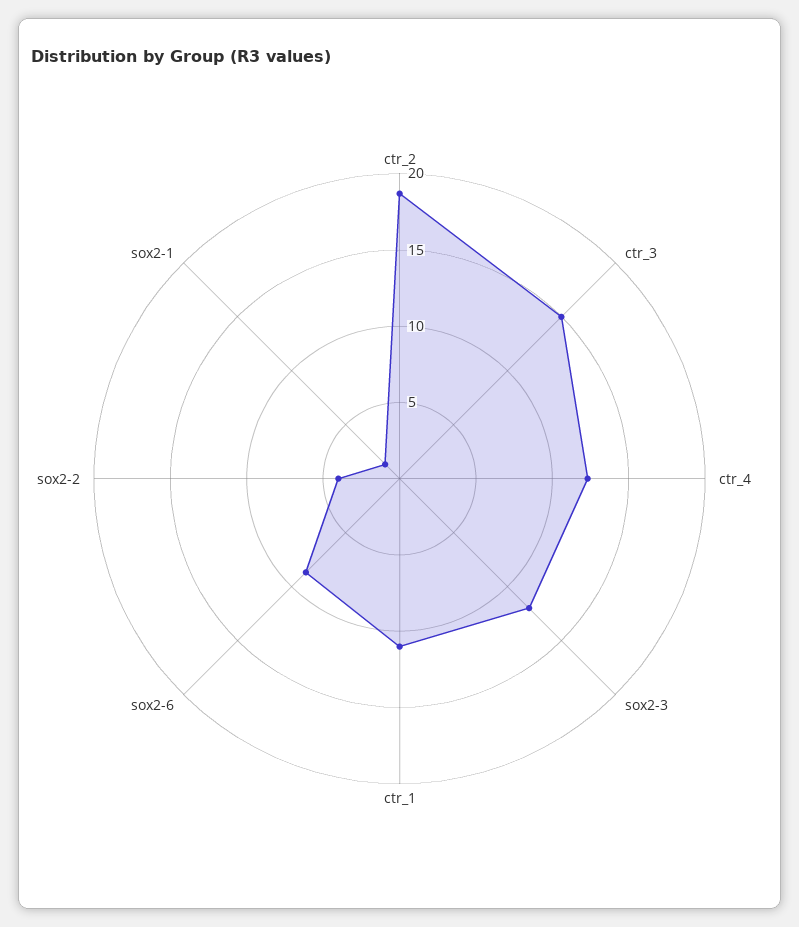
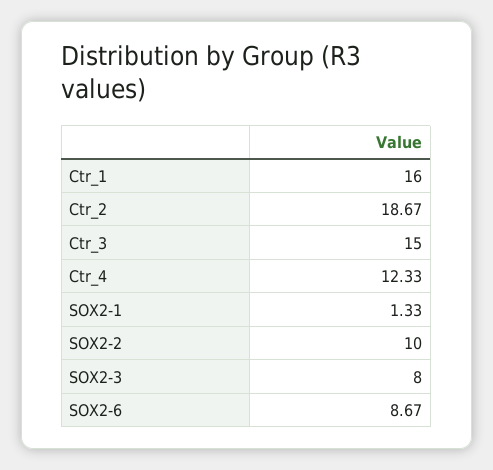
sox2-3: 12 -> 8
ctr_1: 11 -> 16
sox2-2: 4 -> 10

